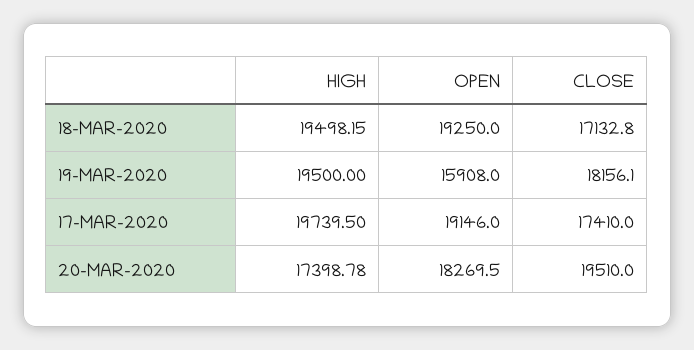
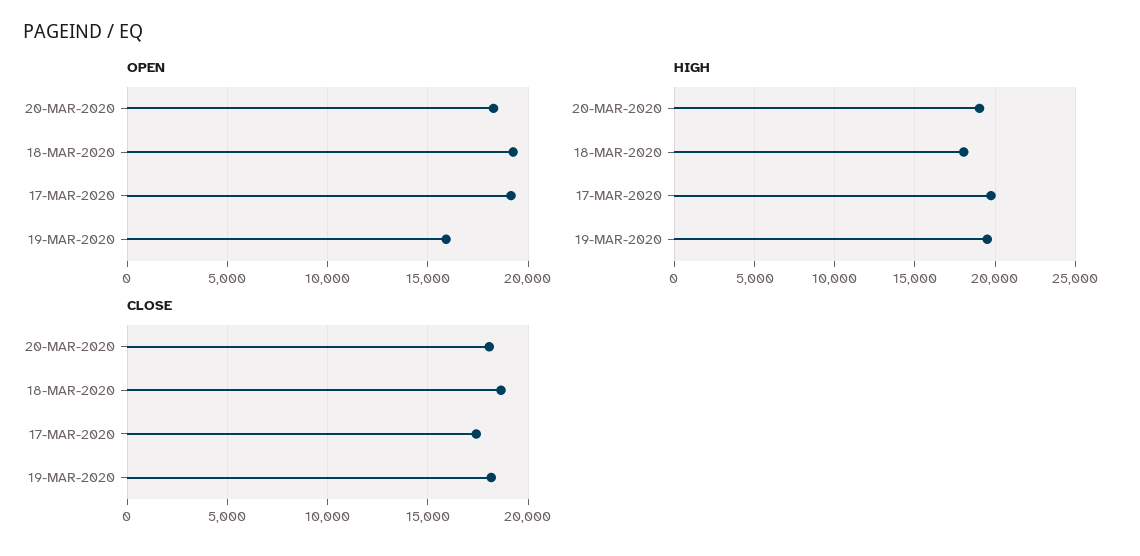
HIGH, 18-MAR-2020: 19498.15 -> 18000
CLOSE, 18-MAR-2020: 17132.8 -> 18500
HIGH, 20-MAR-2020: 17398.78 -> 19000
CLOSE, 20-MAR-2020: 19510 -> 18000

